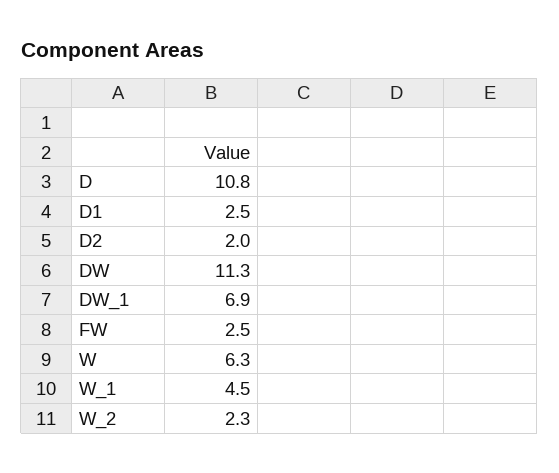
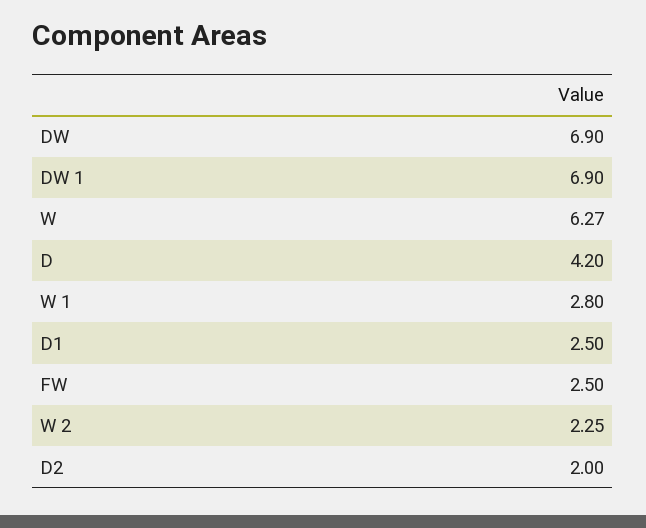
D: 10.8 -> 4.2
DW: 11.3 -> 6.9
W_1: 4.5 -> 2.8

